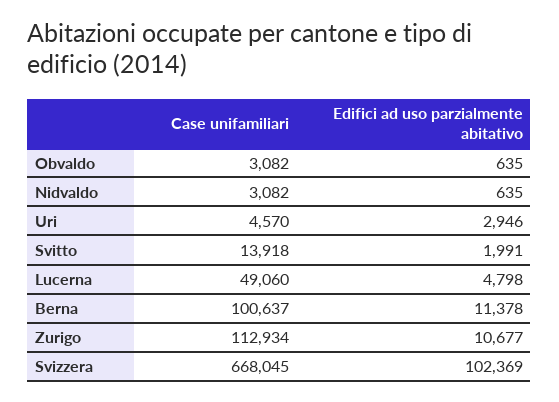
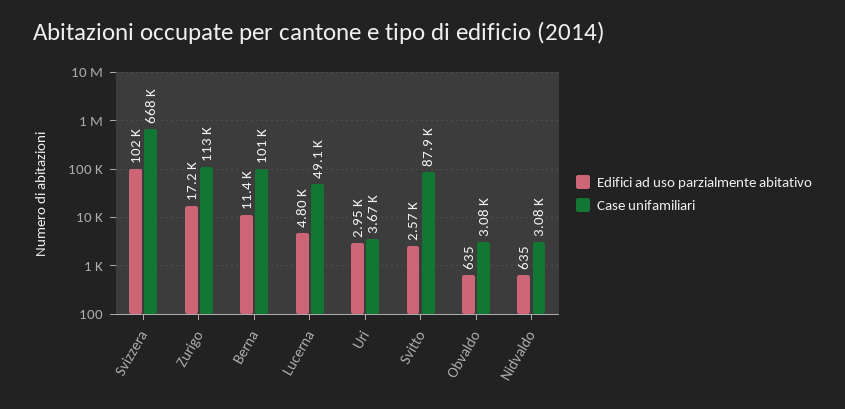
Case unifamiliari, Uri: 4570 -> 3670
Case unifamiliari, Svitto: 13918 -> 87900
Edifici ad uso parzialmente abitativo, Svitto: 1991 -> 2570
Edifici ad uso parzialmente abitativo, Zurigo: 10677 -> 17200

